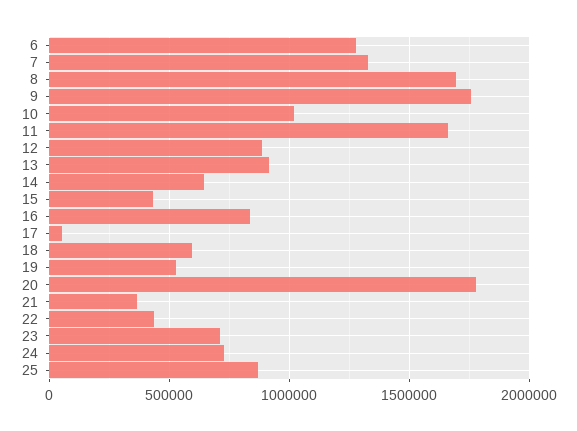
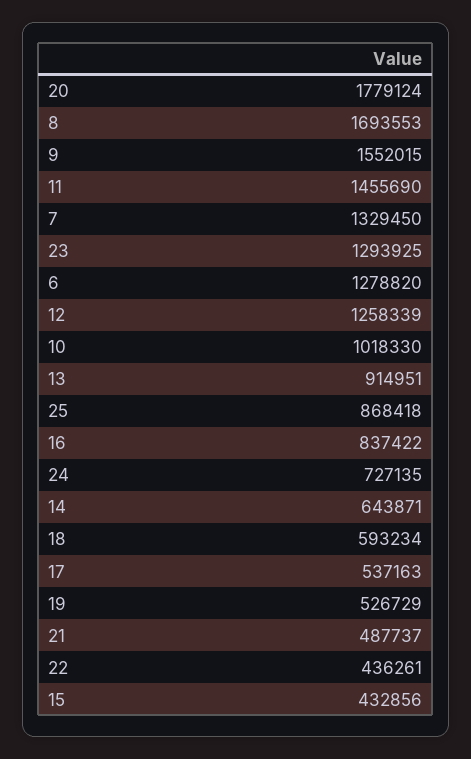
9: 1750000 -> 1552015
11: 1650000 -> 1455690
12: 900000 -> 1258339
17: 50000 -> 537163
21: 350000 -> 487737
23: 700000 -> 1293925

